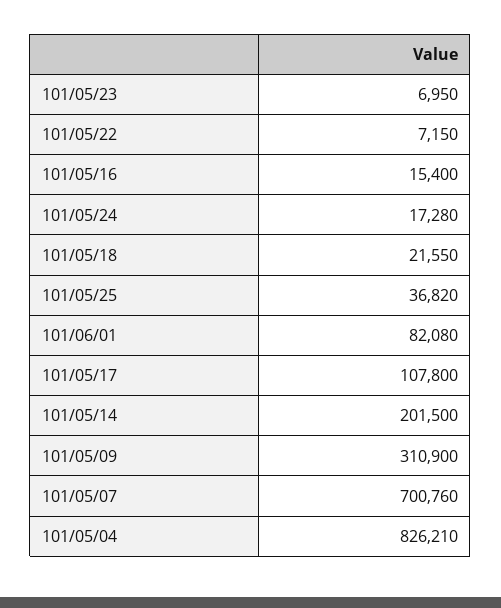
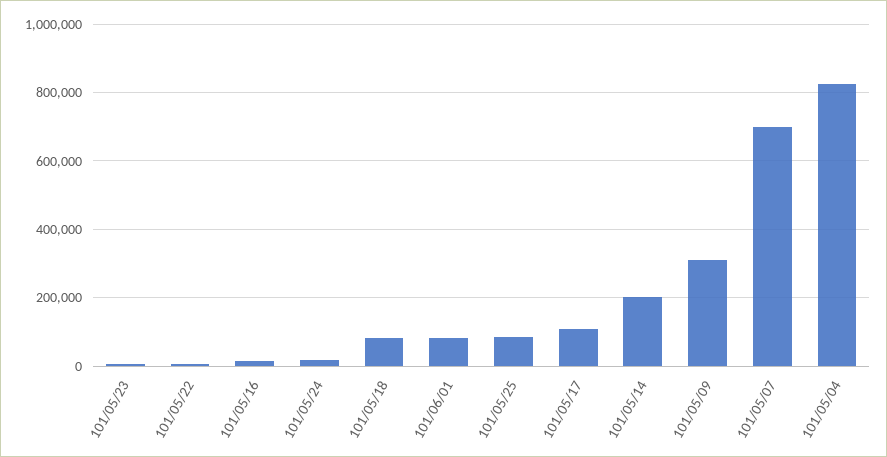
101/05/18: 21550 -> 80000
101/05/25: 36820 -> 80000

